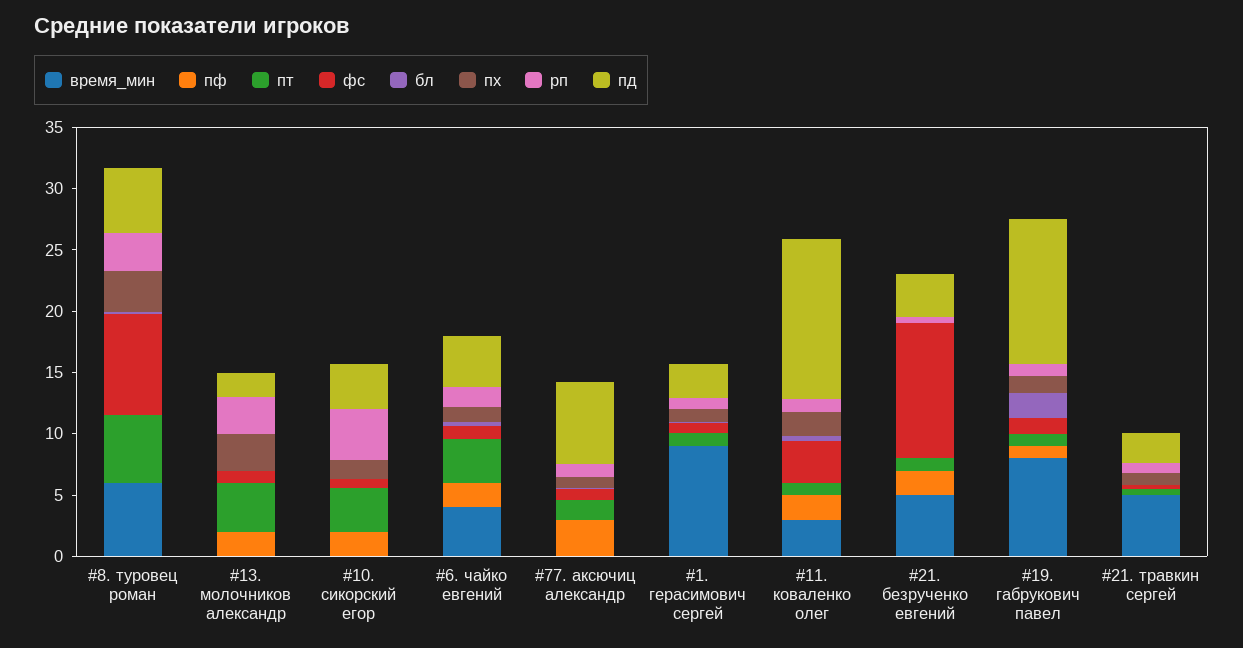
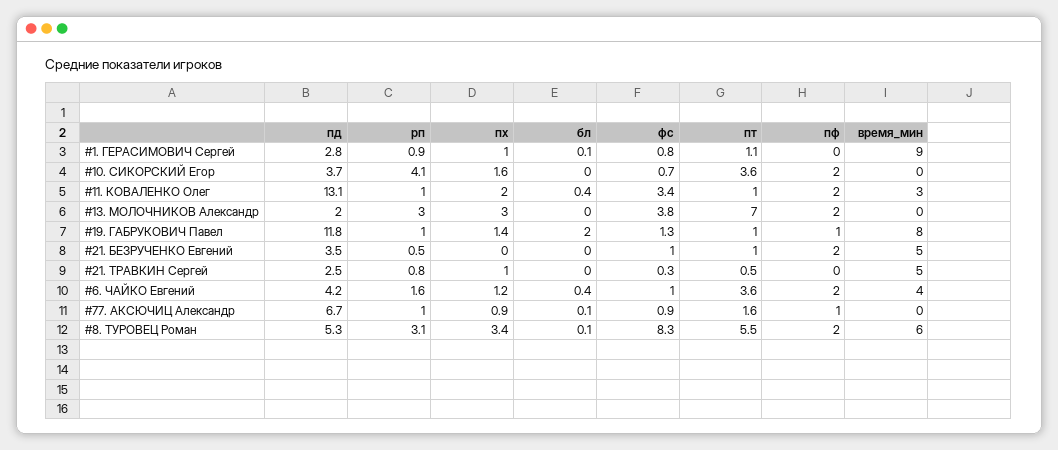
пф, #8. туровец роман: 0 -> 2
пт, #13. молочников александр: 4 -> 7
фс, #13. молочников александр: 1 -> 3.8
пф, #77. аксючиц александр: 3 -> 1
фс, #21. безрученко евгений: 11 -> 1

